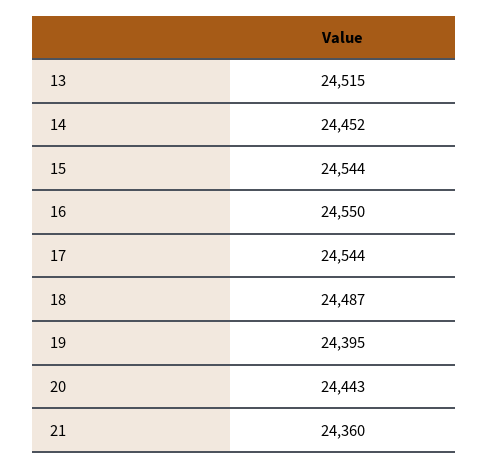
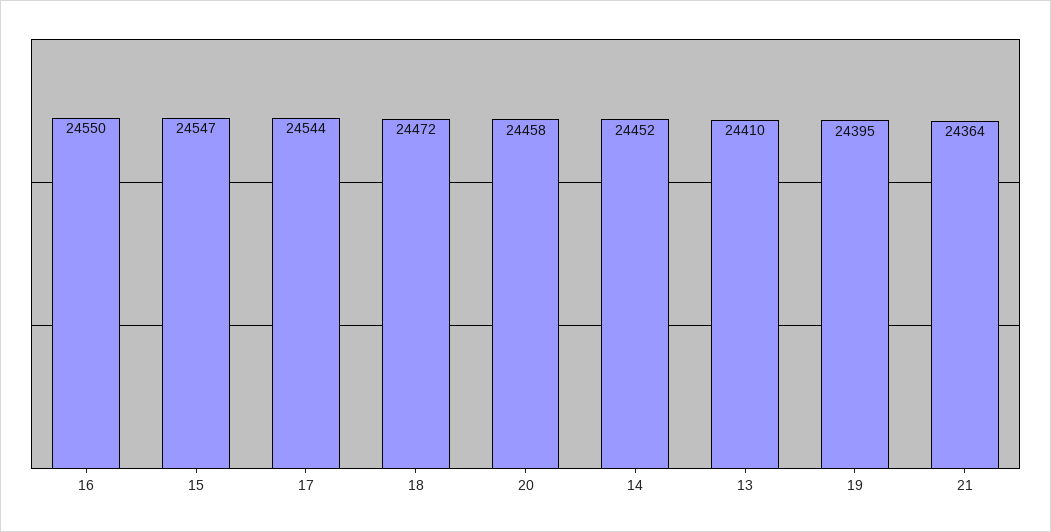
13: 24515 -> 24410
15: 24544 -> 24547
18: 24487 -> 24472
20: 24443 -> 24458
21: 24360 -> 24364

